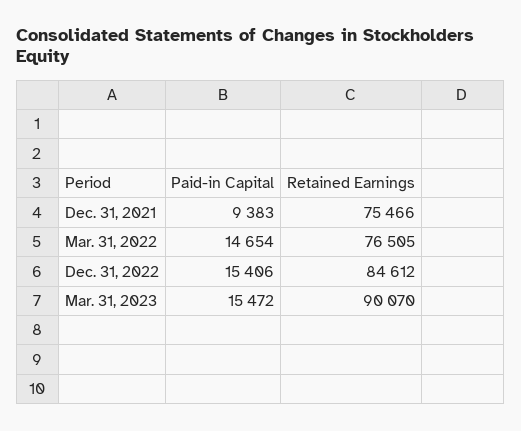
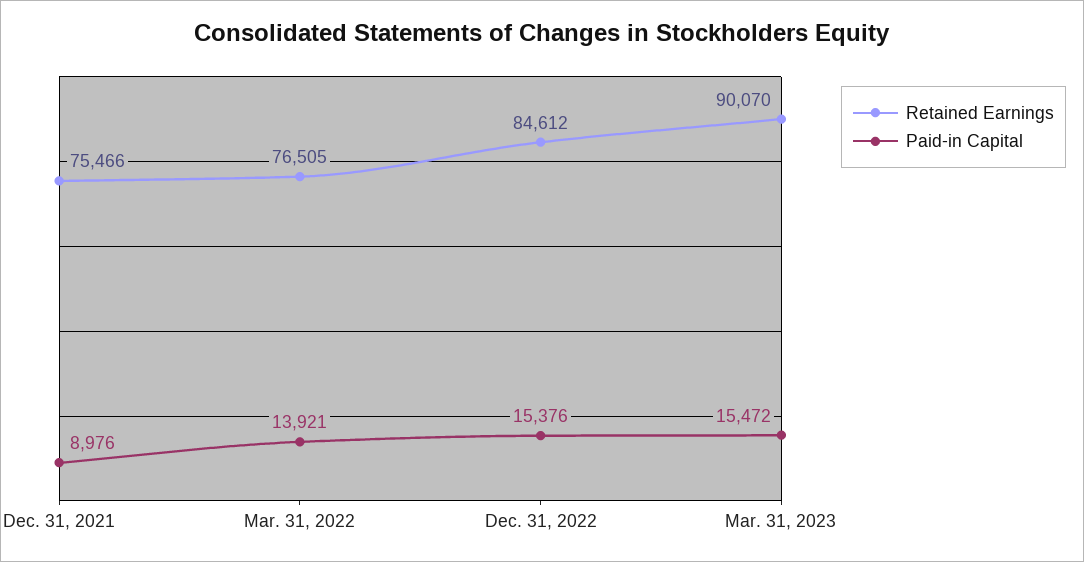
Paid-in Capital, Dec. 31, 2021: 9383 -> 8976
Paid-in Capital, Mar. 31, 2022: 14654 -> 13921
Paid-in Capital, Dec. 31, 2022: 15406 -> 15376

